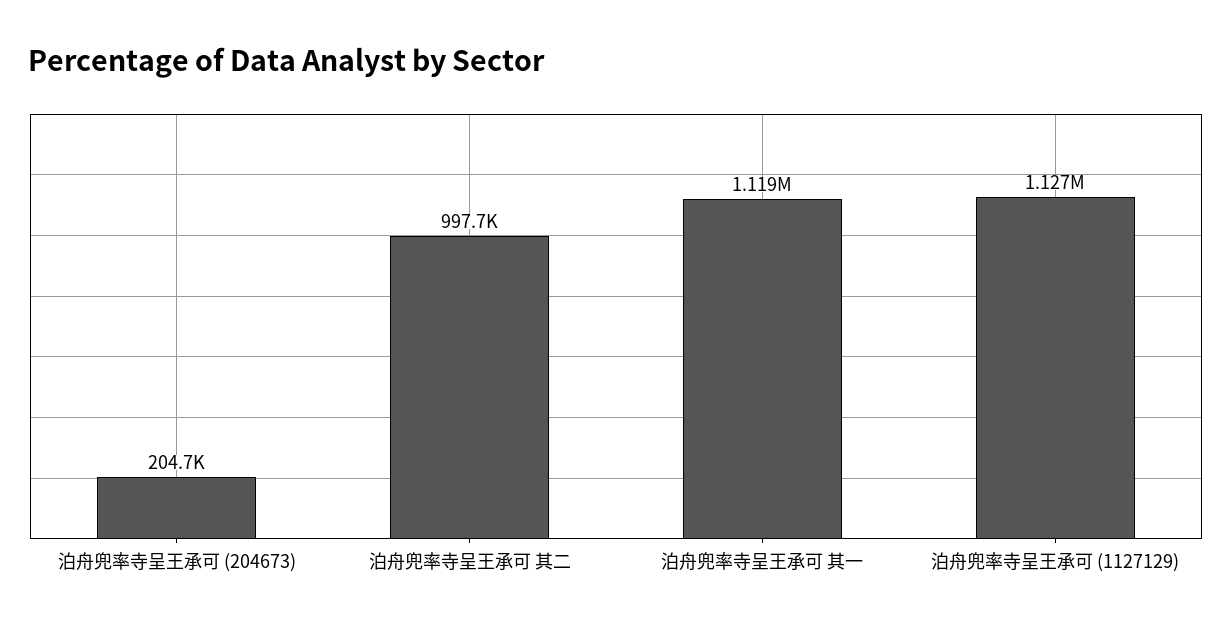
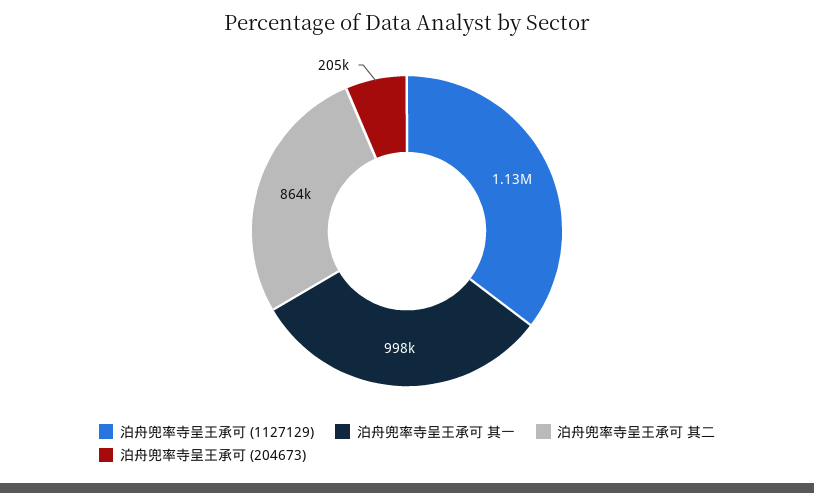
泊舟兜率寺呈王承可 其二: 997700 -> 864000
泊舟兜率寺呈王承可 其一: 1119000 -> 998000

